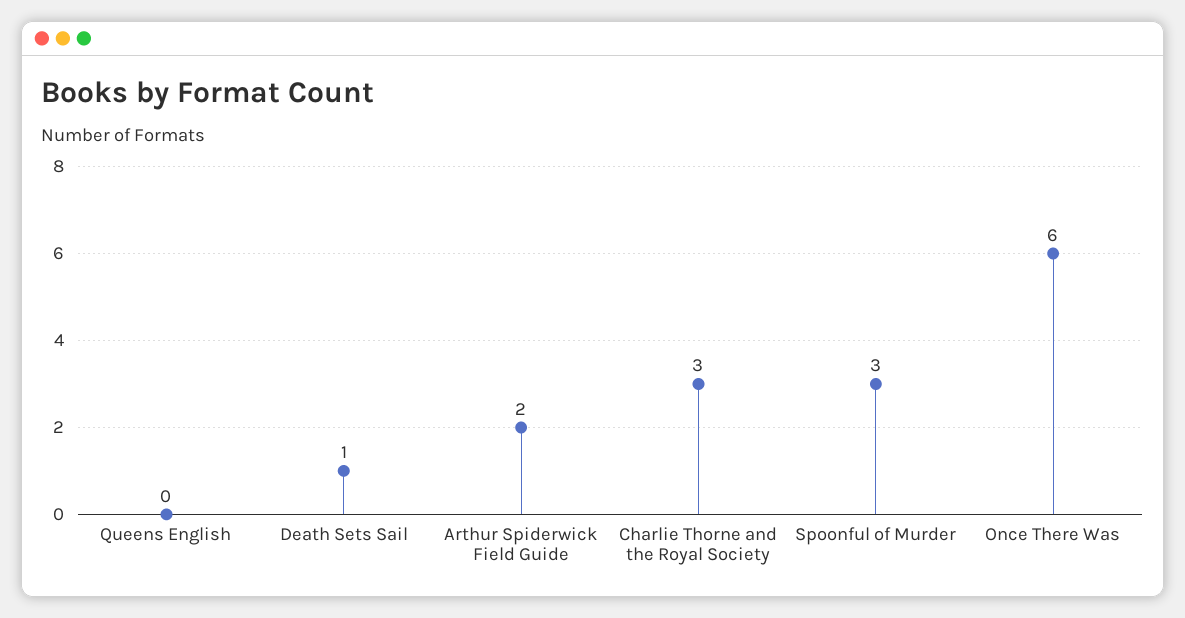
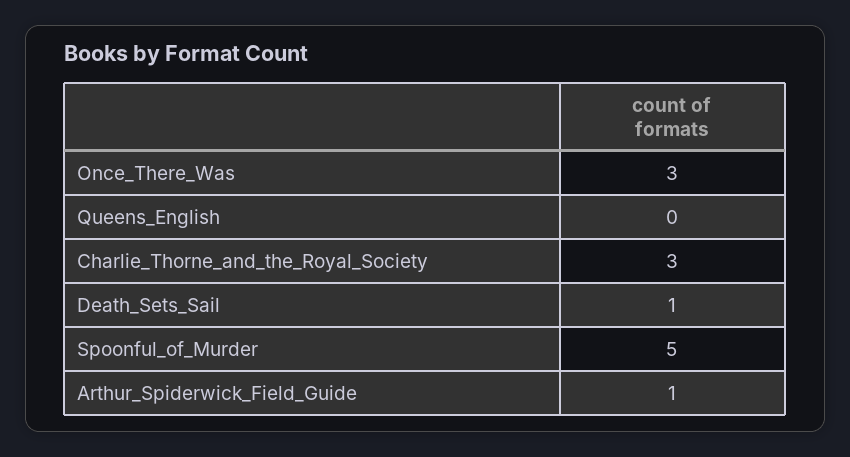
Arthur Spiderwick Field Guide: 2 -> 1
Spoonful of Murder: 3 -> 5
Once There Was: 6 -> 3

